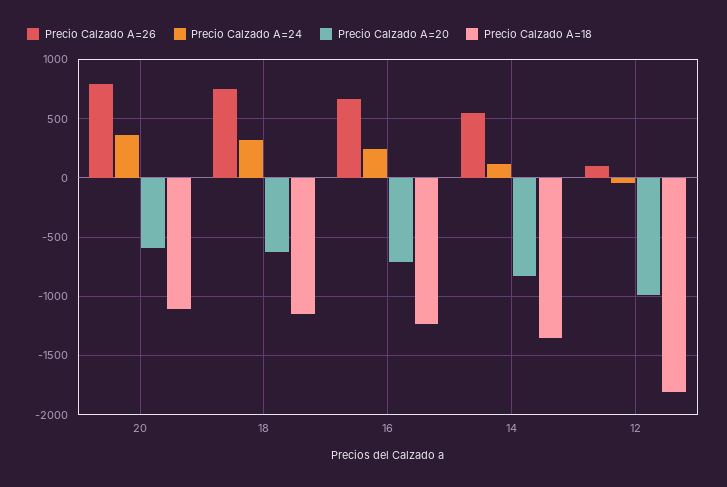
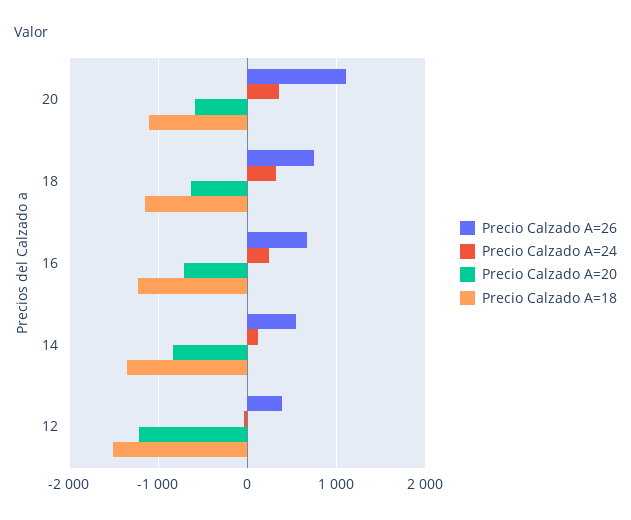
Precio Calzado A=26, 20: 800 -> 1100
Precio Calzado A=26, 12: 100 -> 400
Precio Calzado A=20, 12: -1000 -> -1200
Precio Calzado A=18, 12: -1800 -> -1500

